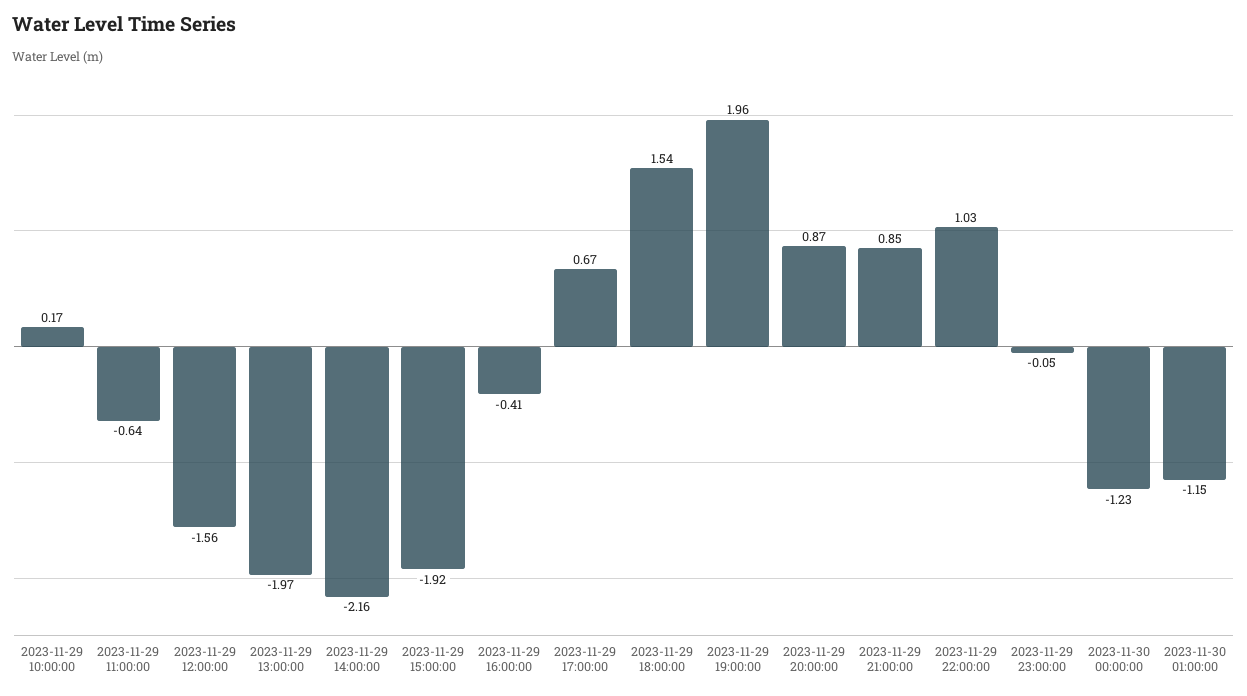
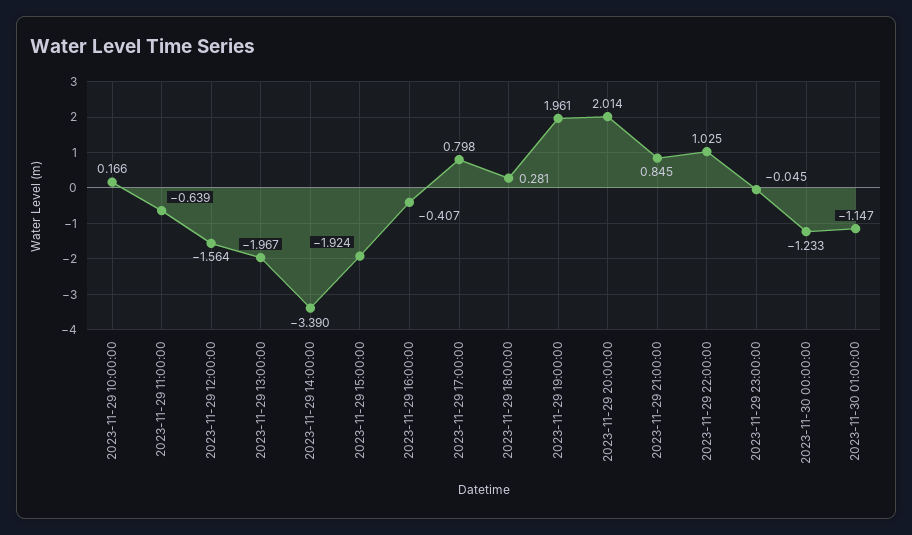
2023-11-29 14:00:00: -2.16 -> -3.39
2023-11-29 17:00:00: 0.67 -> 0.798
2023-11-29 18:00:00: 1.54 -> 0.281
2023-11-29 20:00:00: 0.87 -> 2.014

